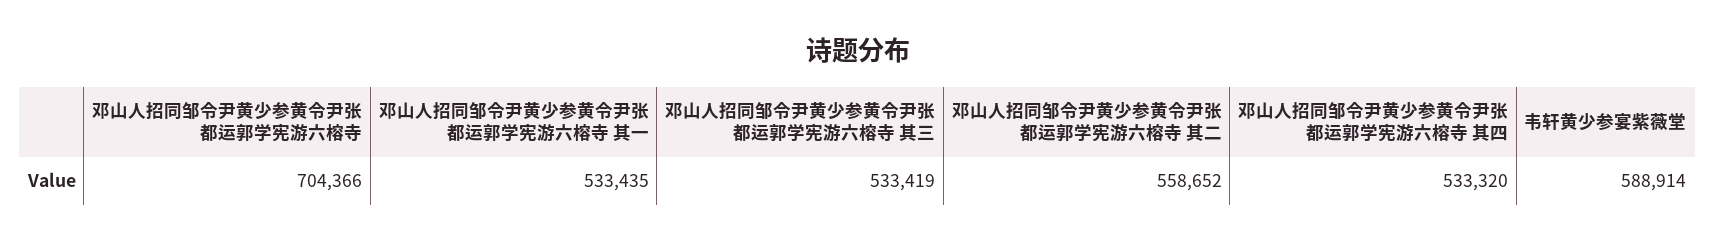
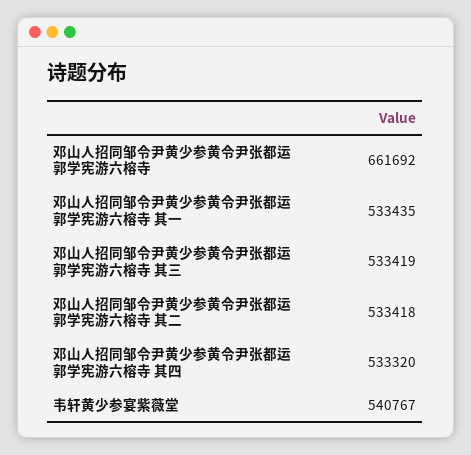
邓山人招同邹令尹黄少参黄令尹张都运郭学宪游六榕寺: 704366 -> 661692
邓山人招同邹令尹黄少参黄令尹张都运郭学宪游六榕寺 其二: 558652 -> 533418
韦轩黄少参宴紫薇堂: 588914 -> 540767

